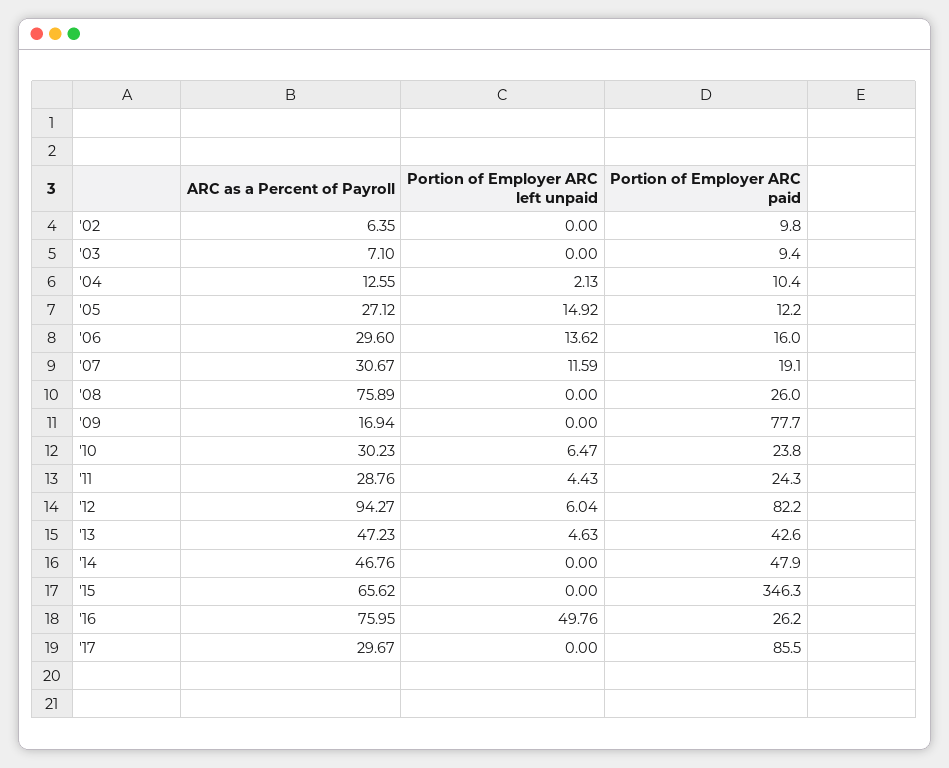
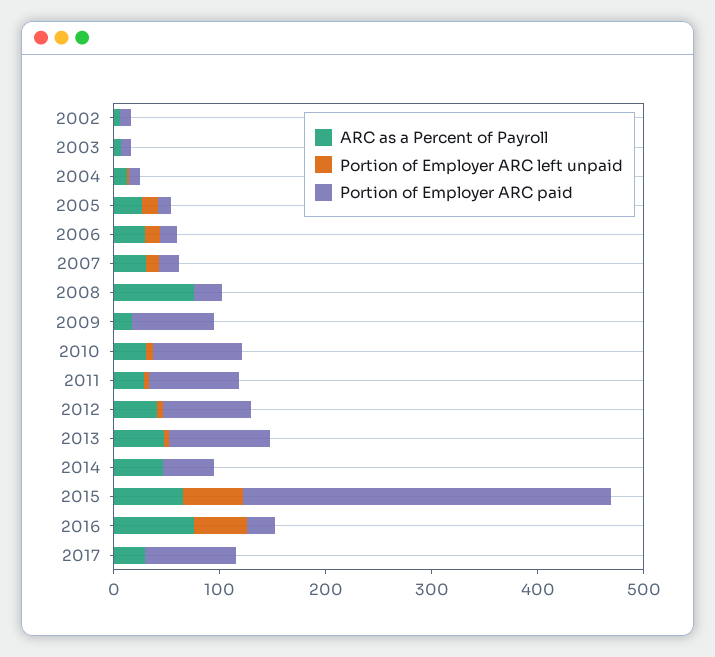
Portion of Employer ARC paid, '10: 23.8 -> 80
Portion of Employer ARC paid, '11: 24.3 -> 80
ARC as a Percent of Payroll, '12: 94.27 -> 40
Portion of Employer ARC paid, '13: 42.6 -> 100
Portion of Employer ARC left unpaid, '15: 0 -> 60

